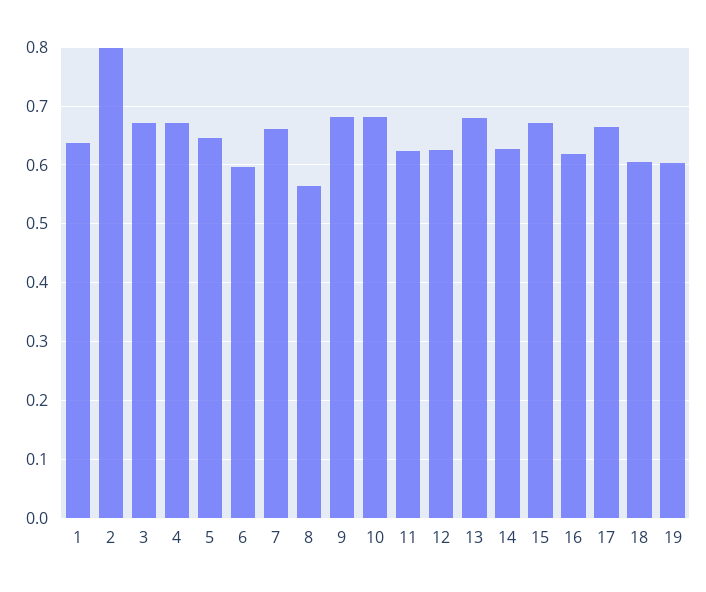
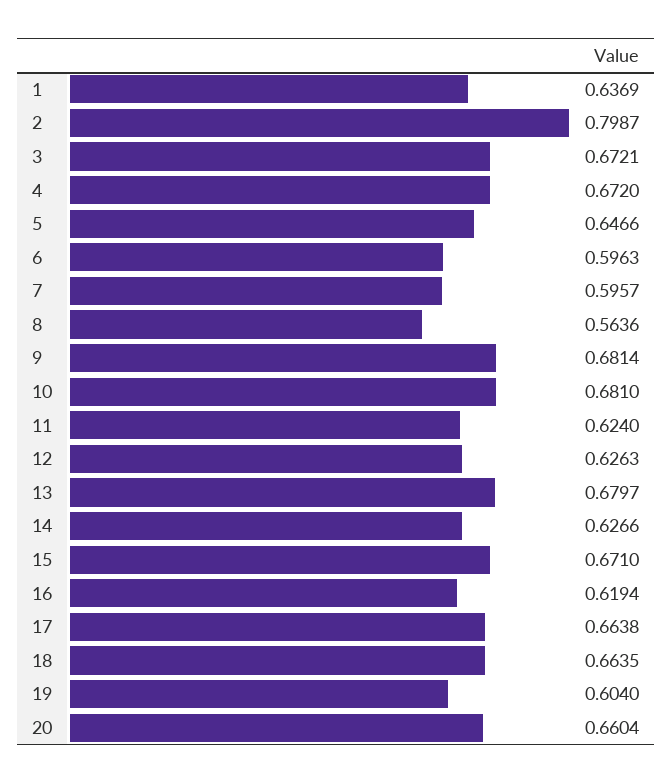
7: 0.66 -> 0.5957
18: 0.6 -> 0.6635
20: none -> 0.6604

